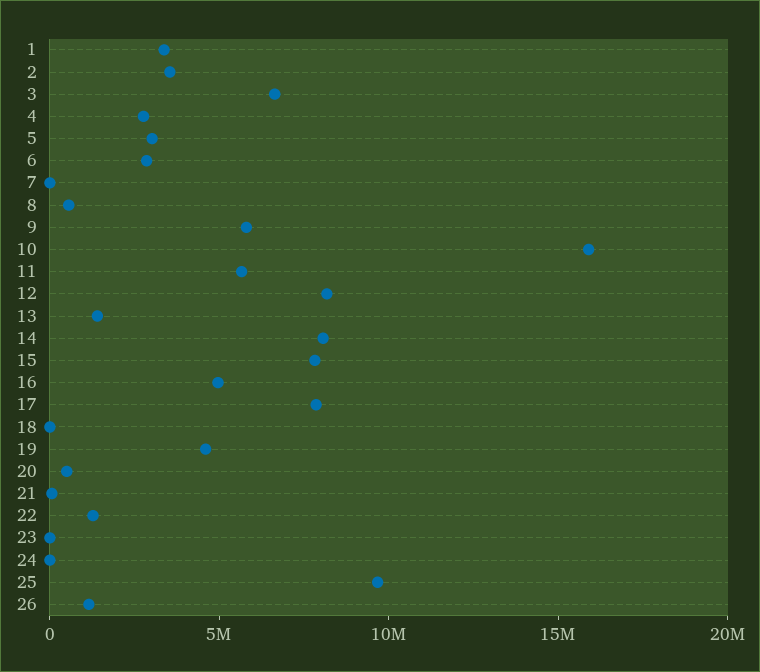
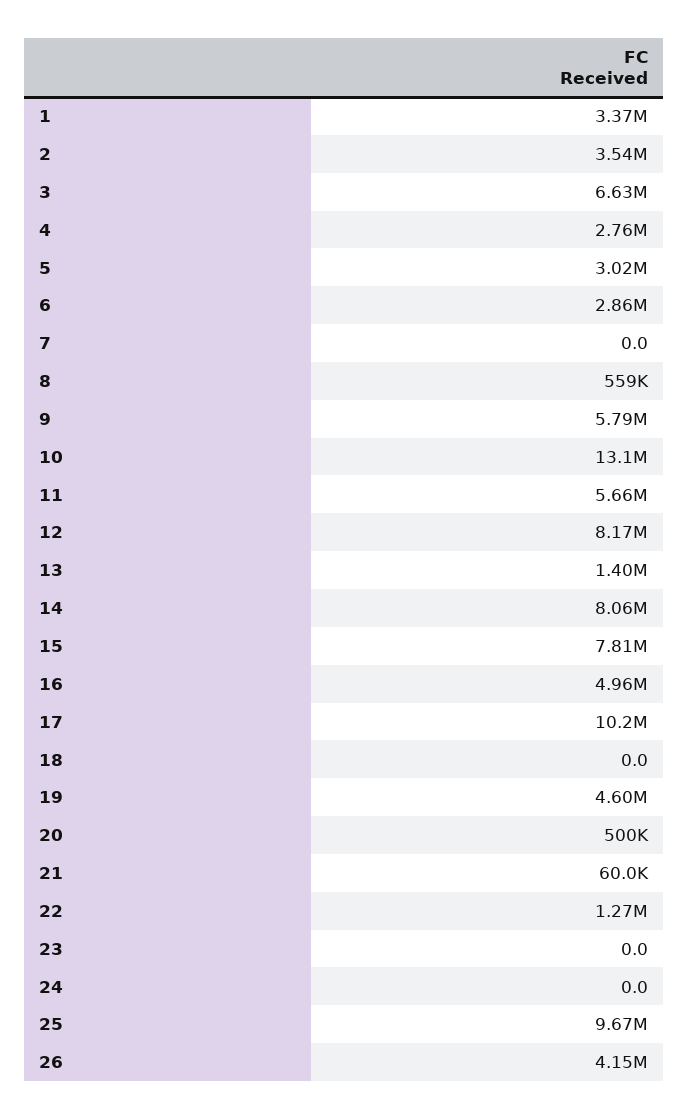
10: 16000000 -> 13100000
17: 8000000 -> 10200000
26: 1000000 -> 4150000

